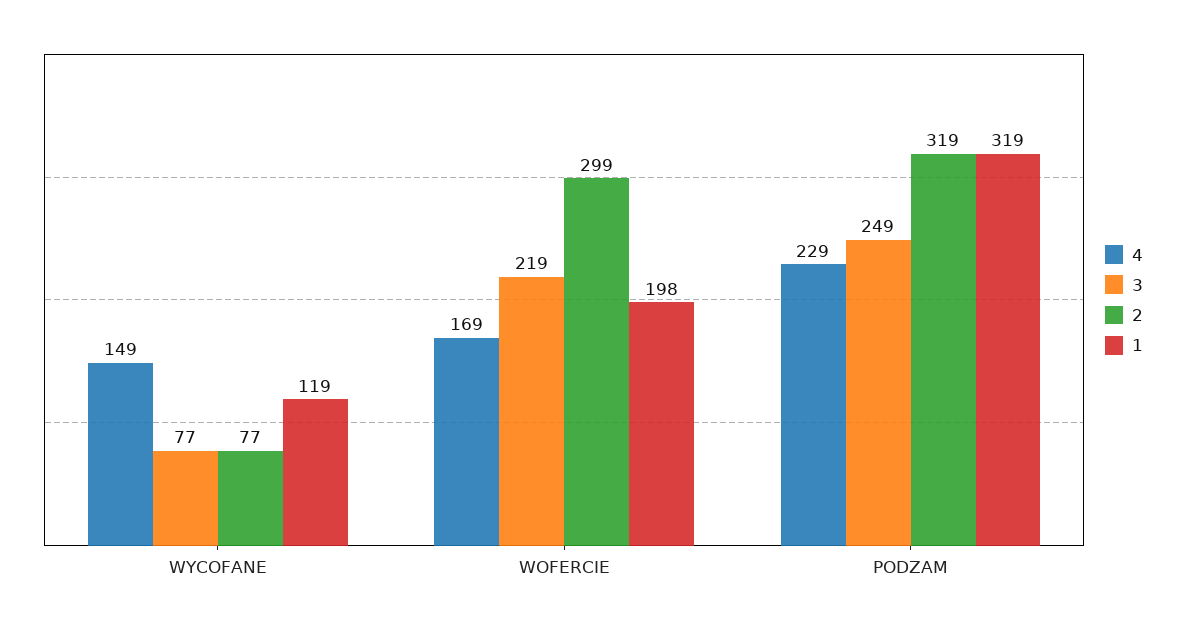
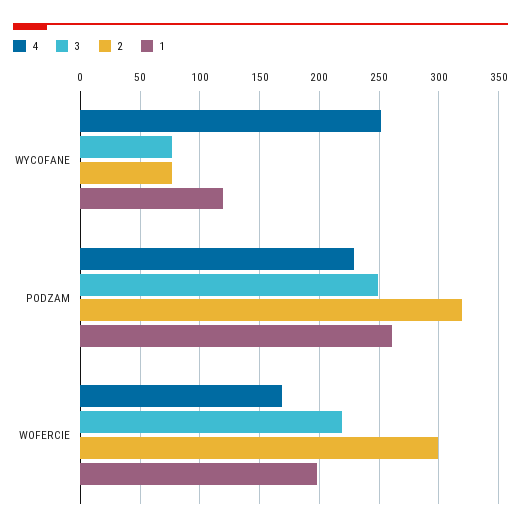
4, WYCOFANE: 149 -> 250
1, PODZAM: 319 -> 260

